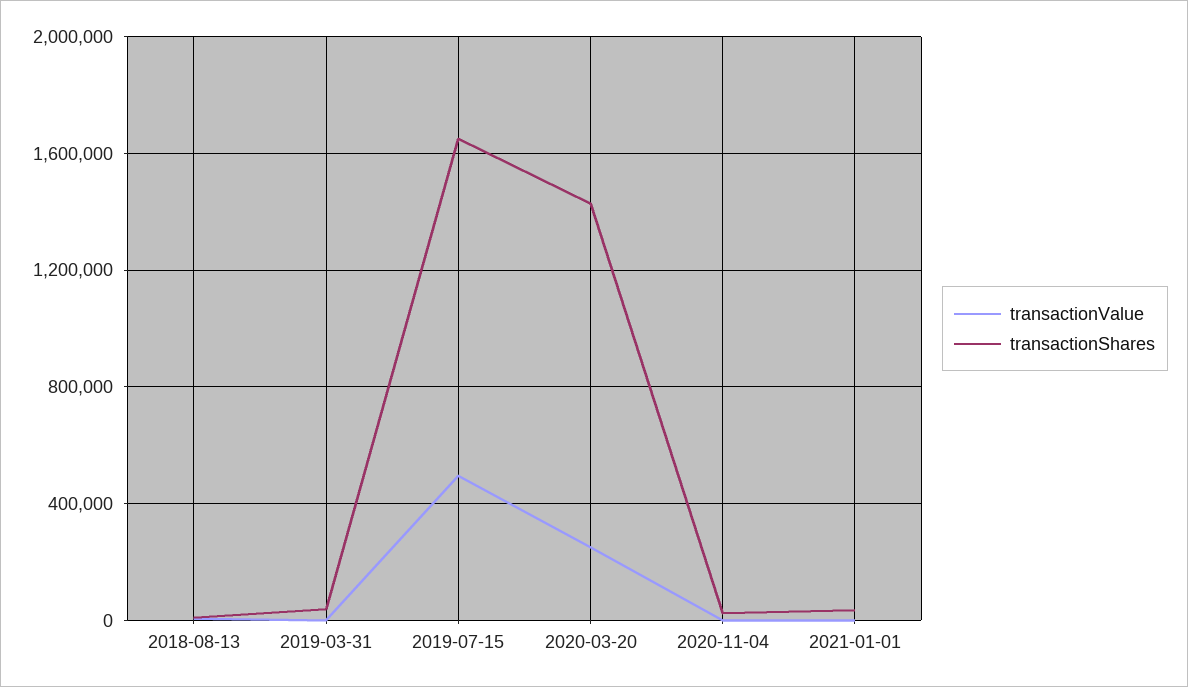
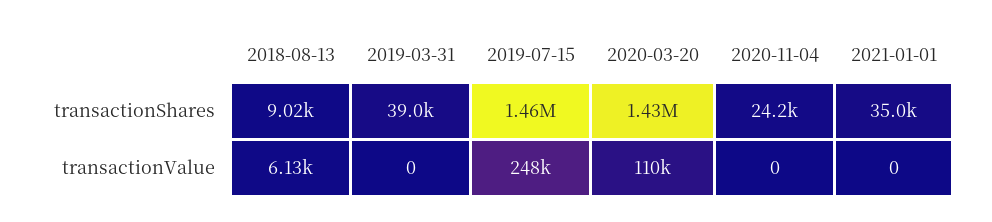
transactionValue, 2019-07-15: 500000 -> 248000
transactionShares, 2019-07-15: 1650000 -> 1460000
transactionValue, 2020-03-20: 250000 -> 110000

